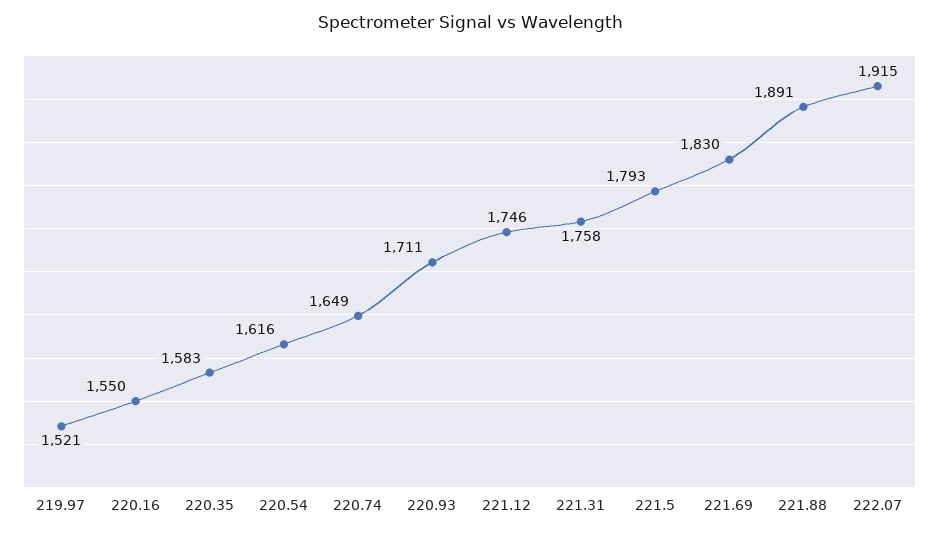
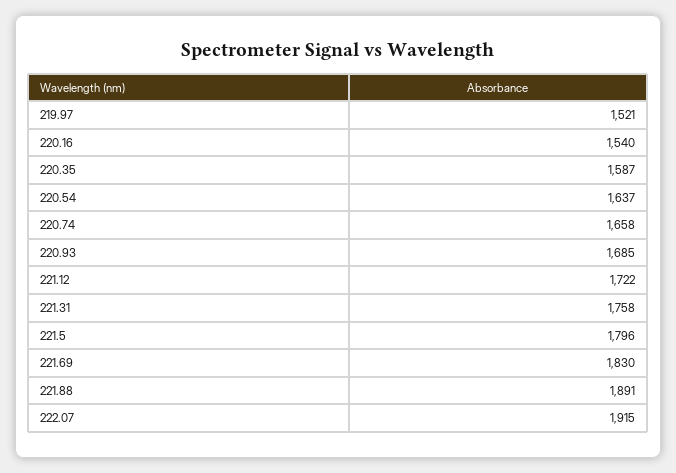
220.16: 1550 -> 1540
220.35: 1583 -> 1587
220.54: 1616 -> 1637
220.74: 1649 -> 1658
220.93: 1711 -> 1685
221.12: 1746 -> 1722
221.5: 1793 -> 1796

